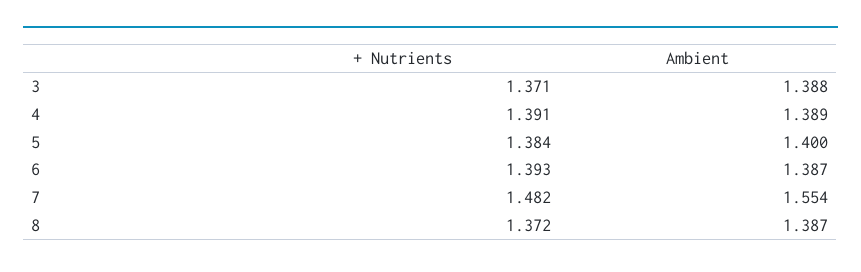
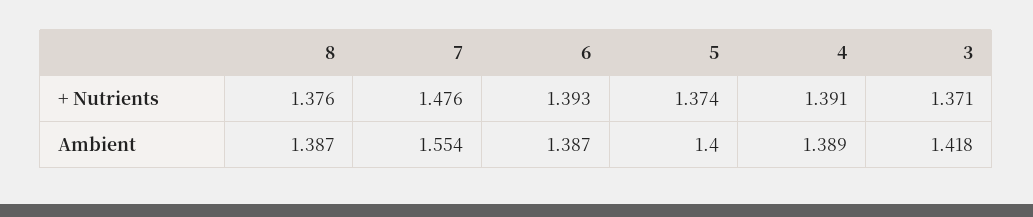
Ambient, 3: 1.388 -> 1.418
+ Nutrients, 5: 1.384 -> 1.374
+ Nutrients, 7: 1.482 -> 1.476
+ Nutrients, 8: 1.372 -> 1.376

